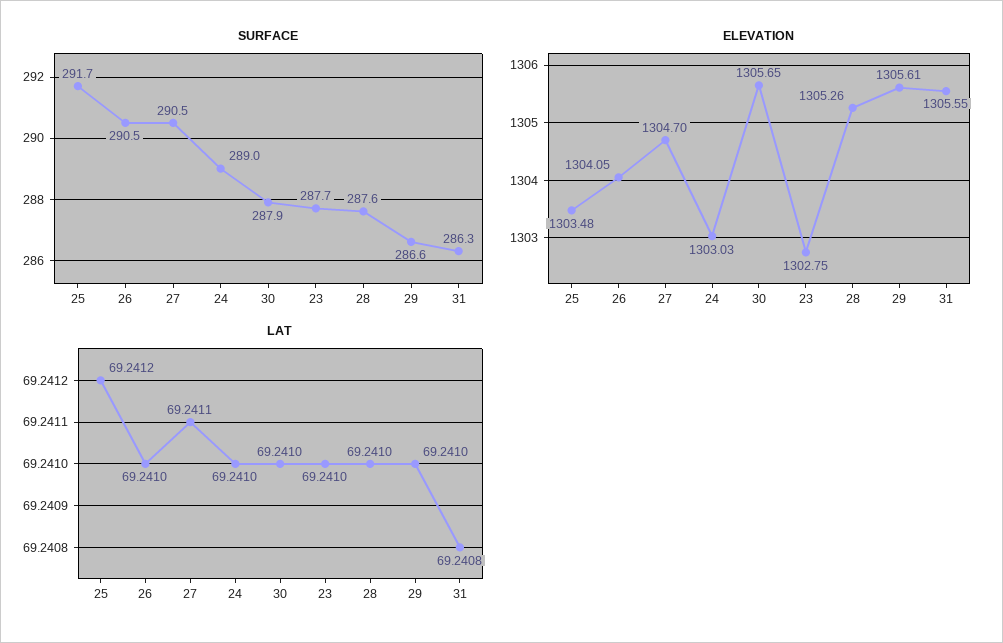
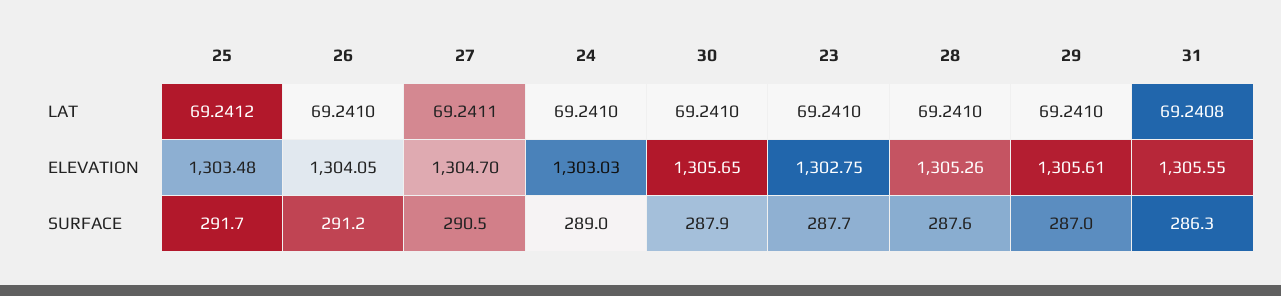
SURFACE, 26: 290.5 -> 291.2
SURFACE, 29: 286.6 -> 287

